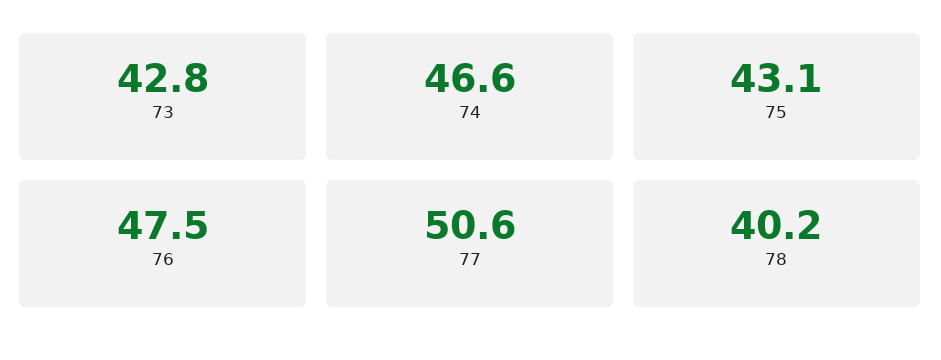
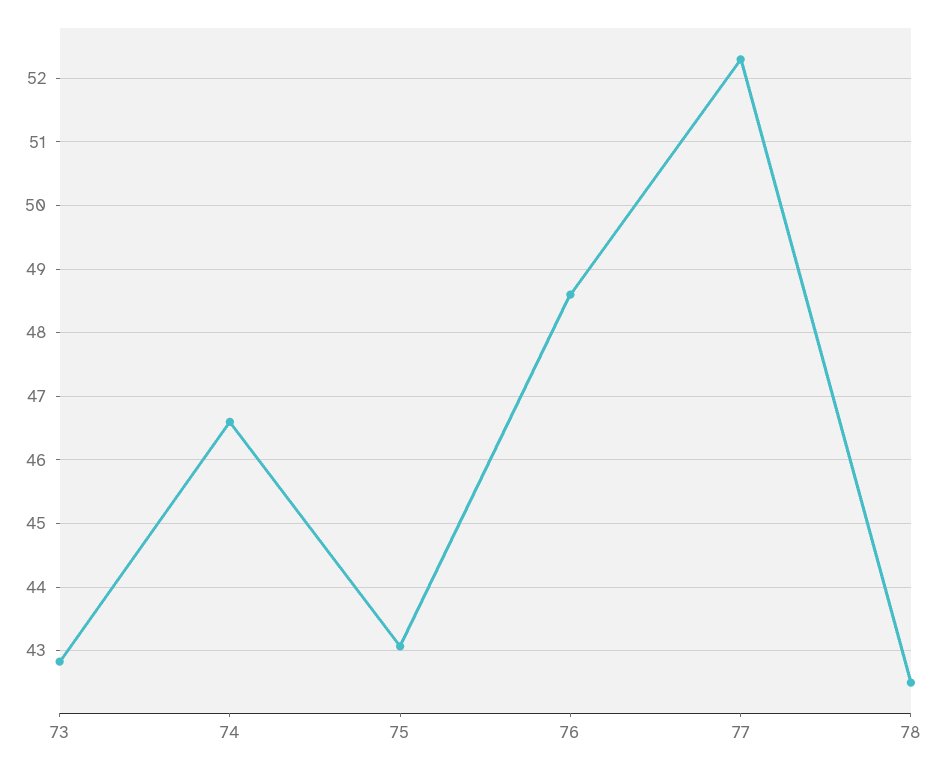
76: 47.5 -> 48.6
77: 50.6 -> 52.3
78: 40.2 -> 42.5

